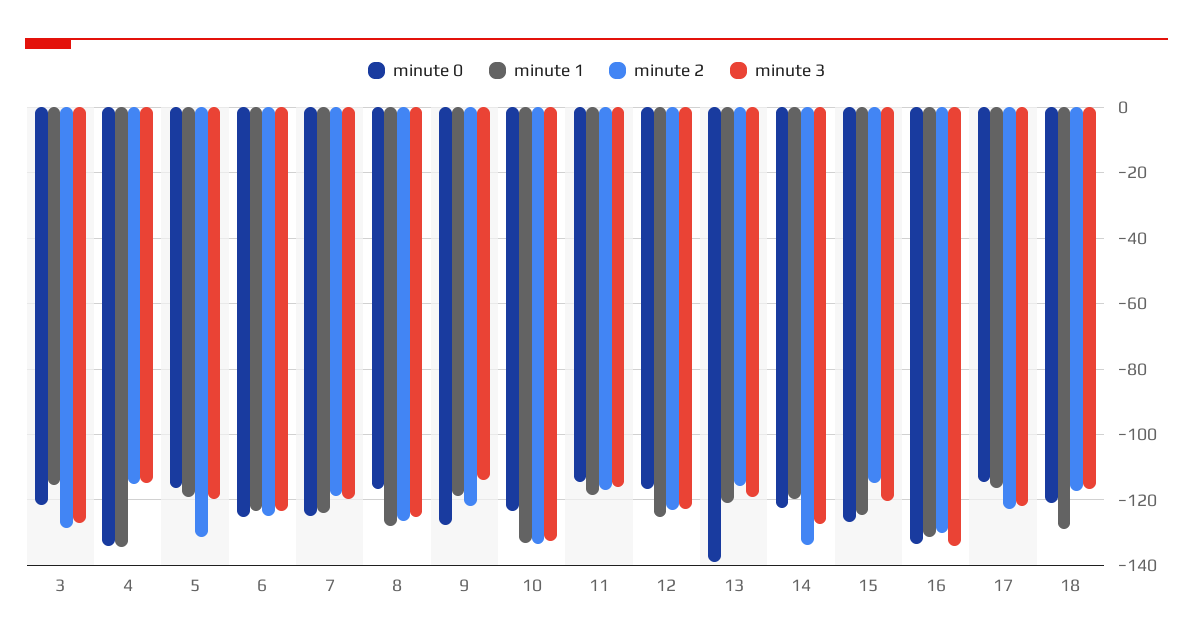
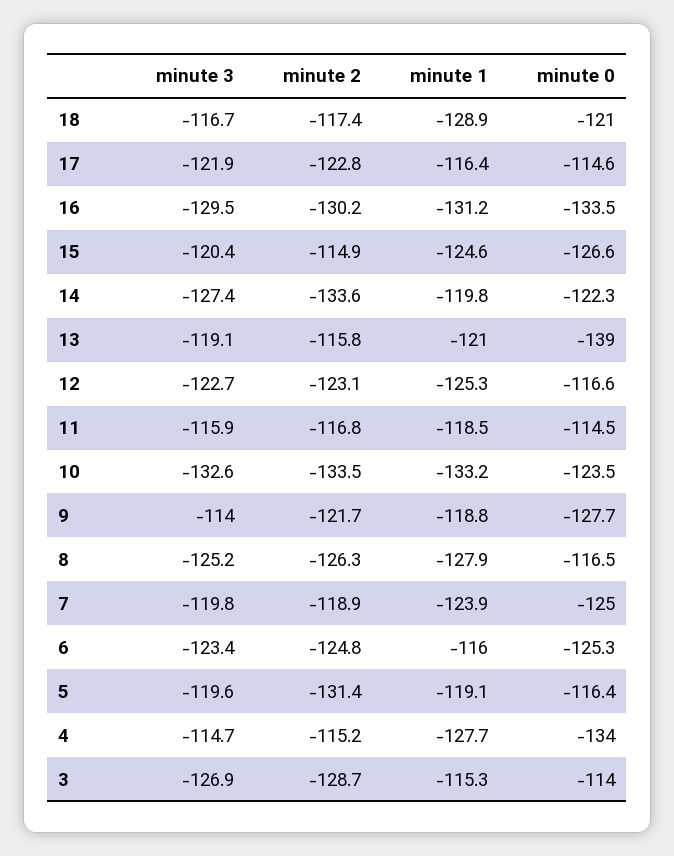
minute 0, 3: -122 -> -114
minute 1, 4: -134 -> -127.7
minute 1, 6: -124 -> -116
minute 3, 16: -134 -> -129.5

